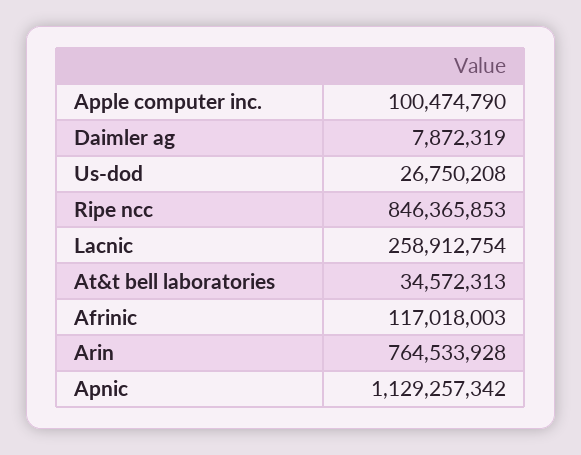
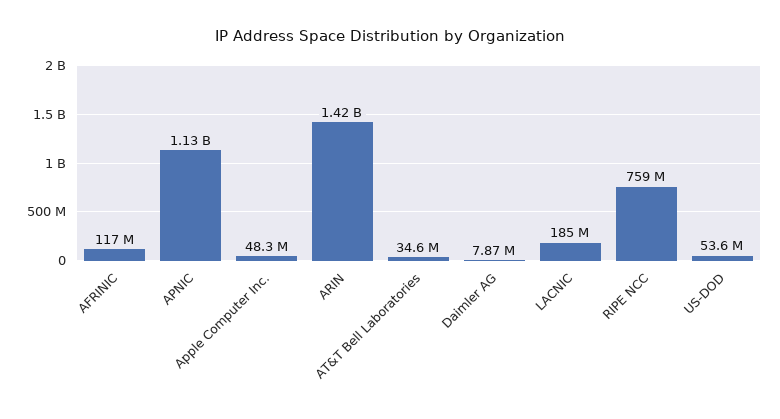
Apple computer inc.: 100474790 -> 48300000
Us-dod: 26750208 -> 53600000
Ripe ncc: 846365853 -> 759000000
Lacnic: 258912754 -> 185000000
Arin: 764533928 -> 1420000000

